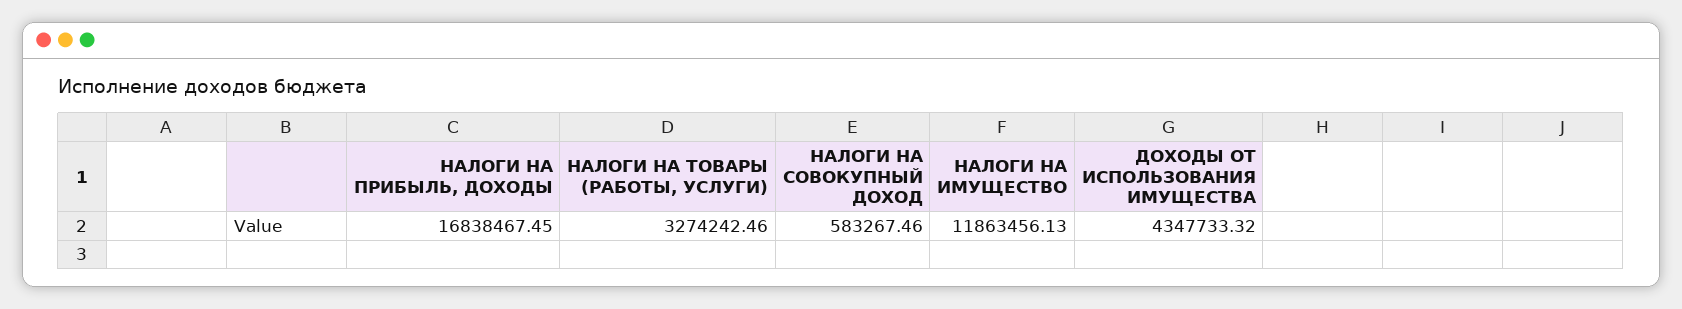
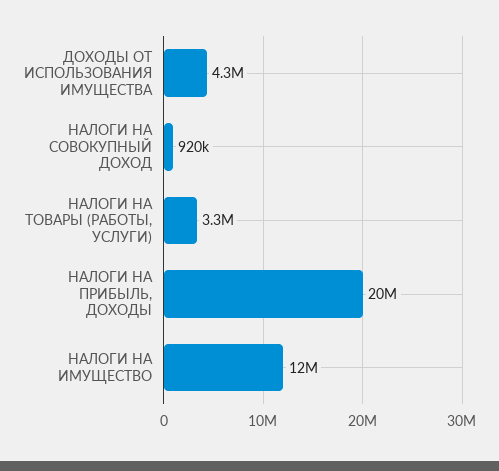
НАЛОГИ НА ПРИБЫЛЬ, ДОХОДЫ: 16838467.45 -> 20000000
НАЛОГИ НА СОВОКУПНЫЙ ДОХОД: 583267.46 -> 920000

